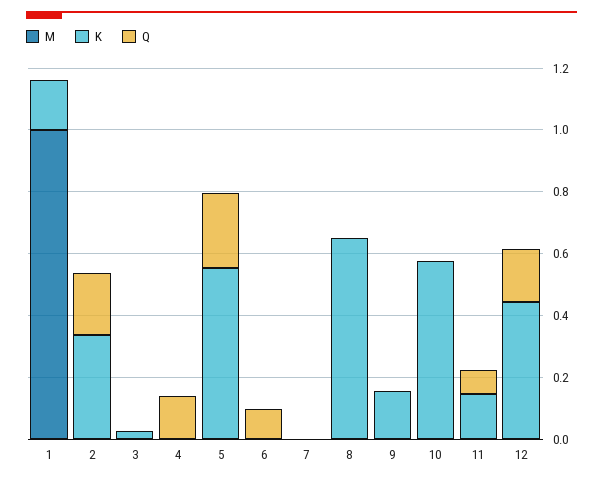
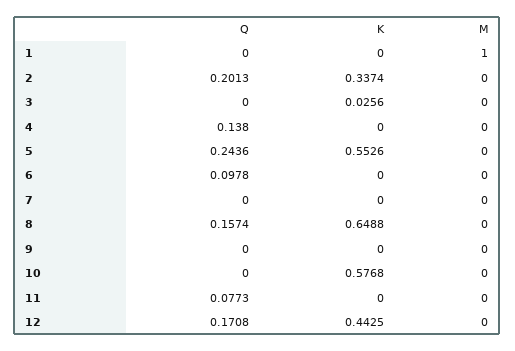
K, 1: 0.15 -> 0
Q, 8: 0 -> 0.1574
K, 9: 0.15 -> 0
K, 11: 0.15 -> 0

